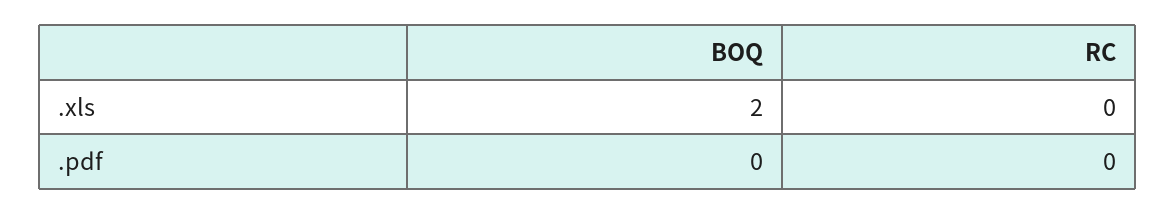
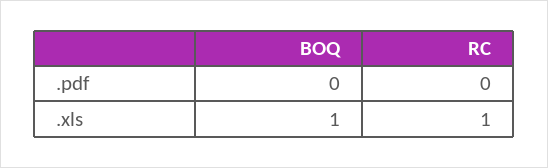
BOQ, .xls: 2 -> 1
RC, .xls: 0 -> 1

